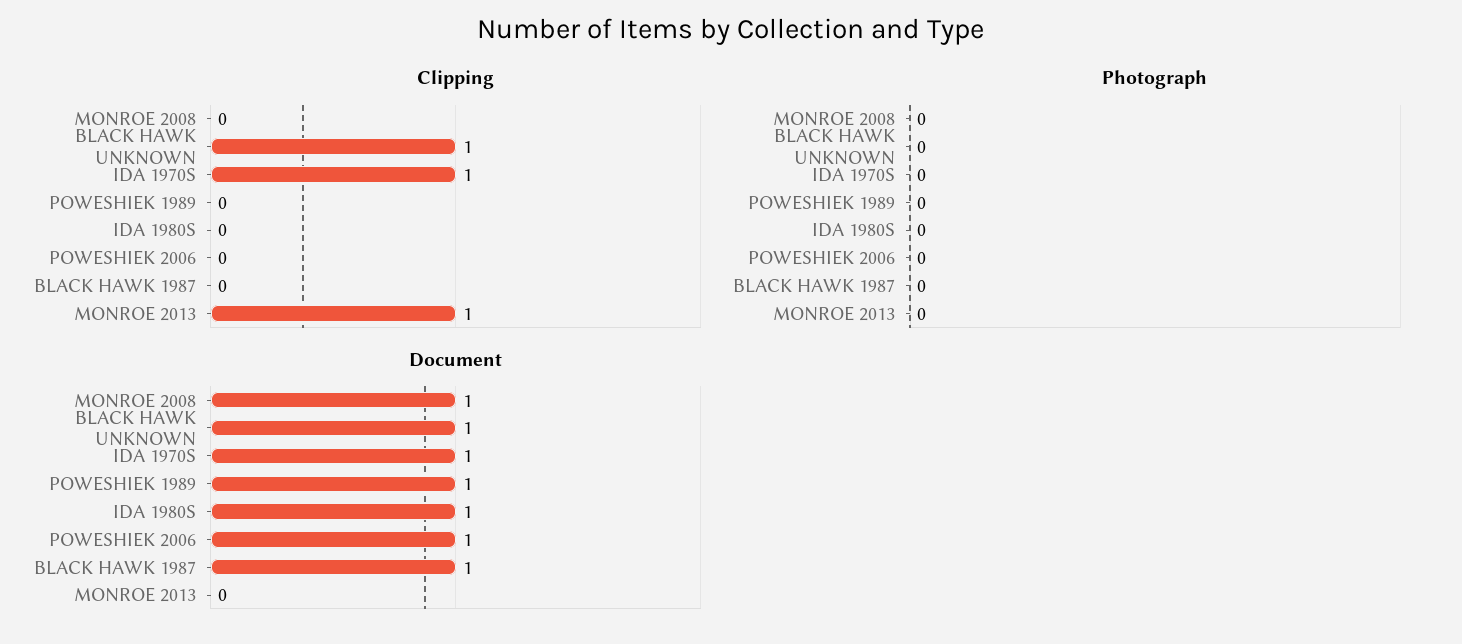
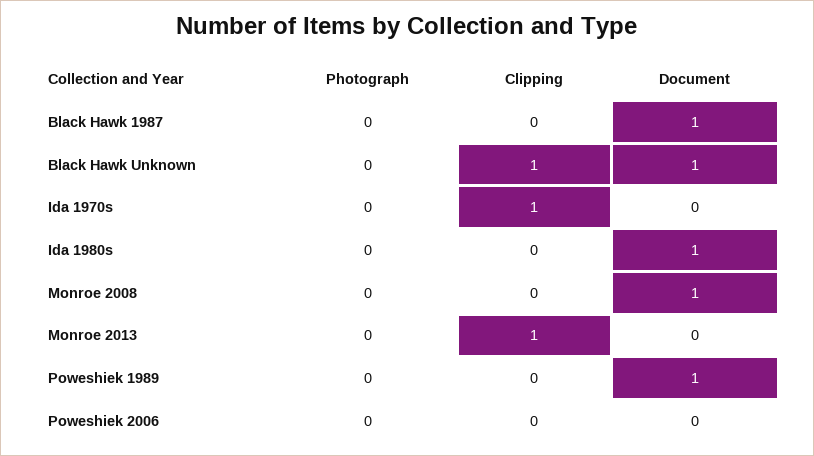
Document, IDA 1970S: 1 -> 0
Document, POWESHIEK 2006: 1 -> 0

